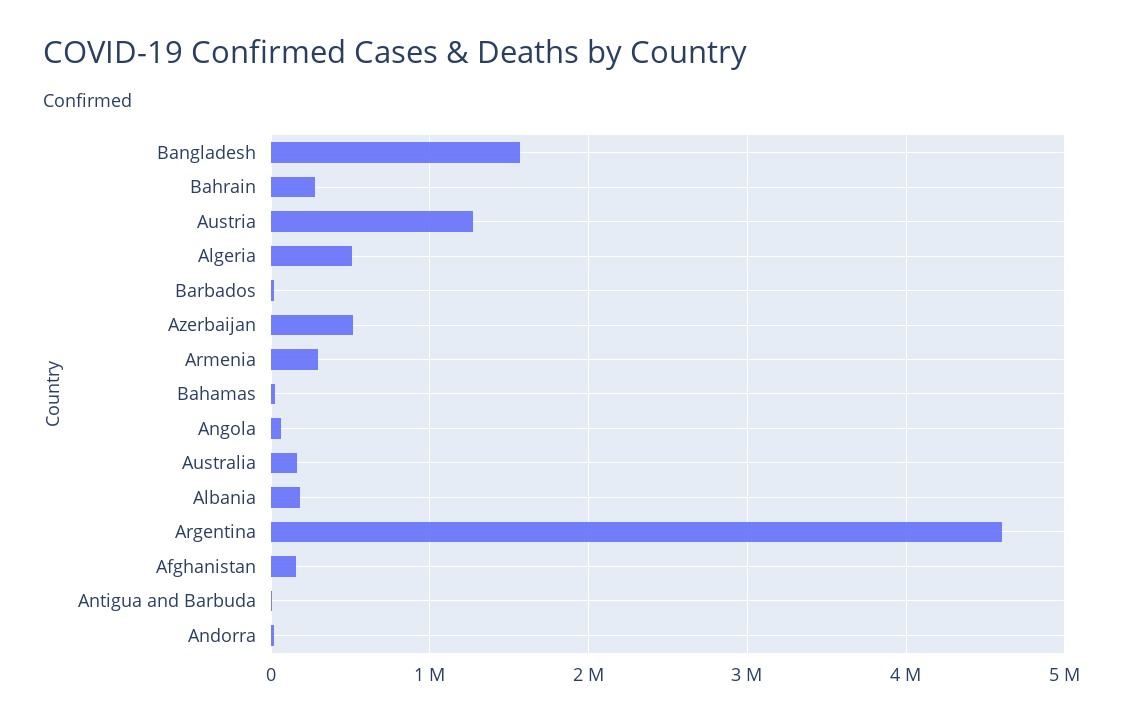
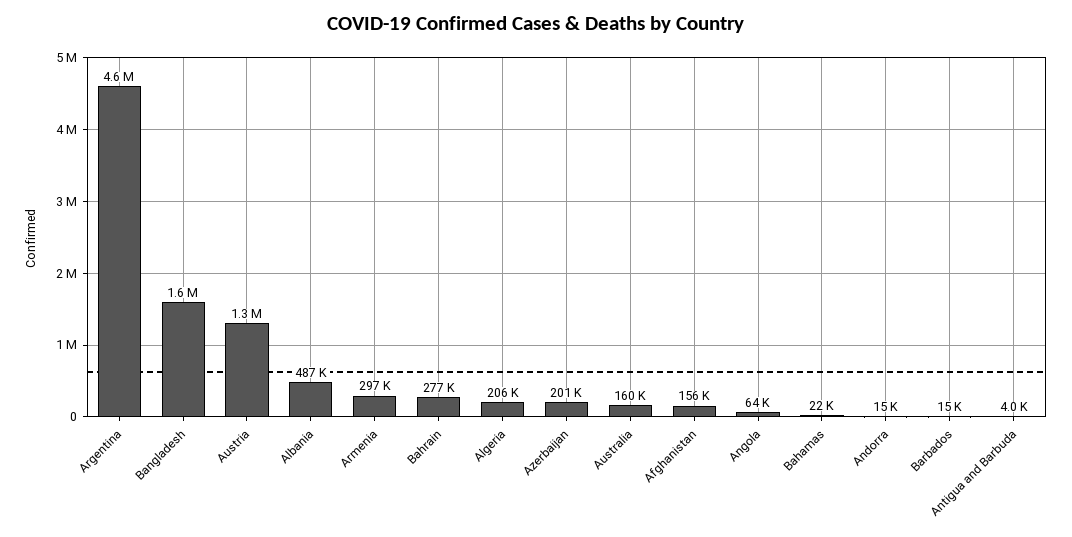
Algeria: 500000 -> 206000
Azerbaijan: 500000 -> 201000
Albania: 200000 -> 487000

